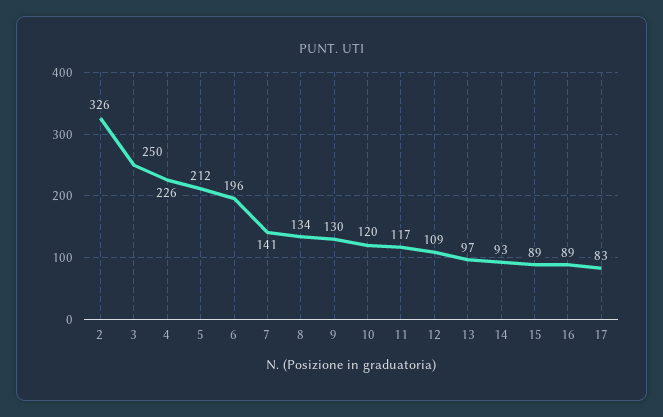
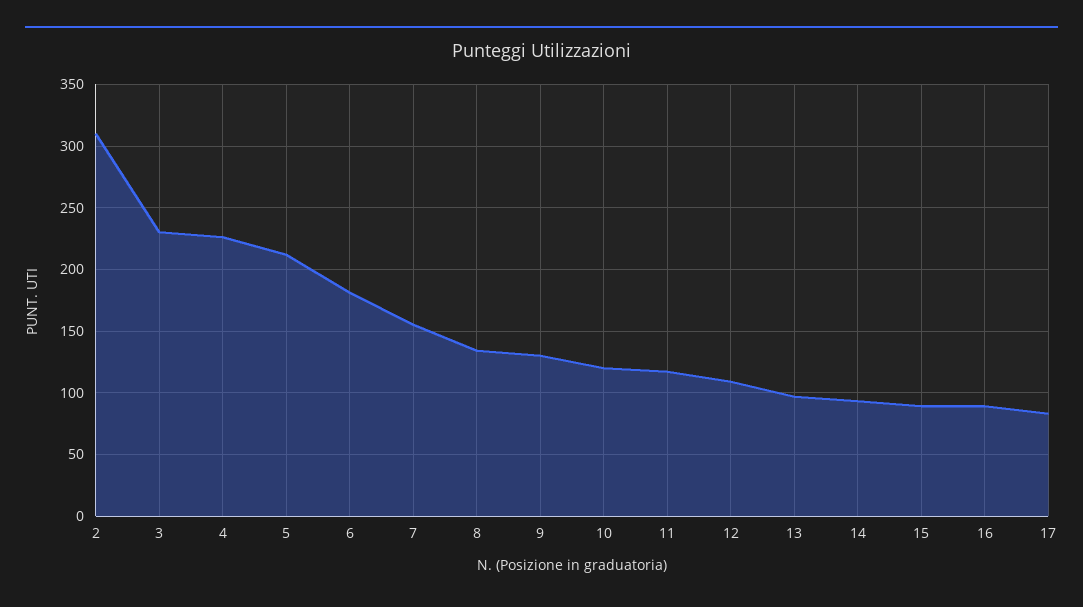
2: 326 -> 310
3: 250 -> 230
6: 196 -> 180
7: 141 -> 155

